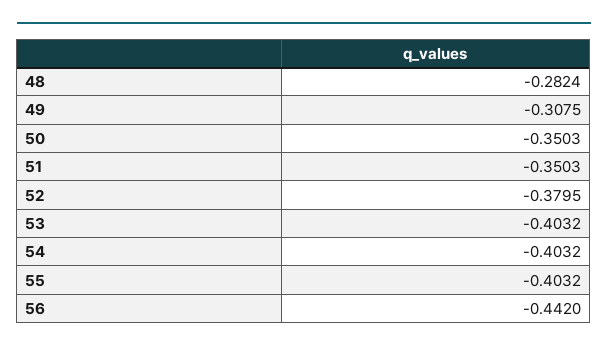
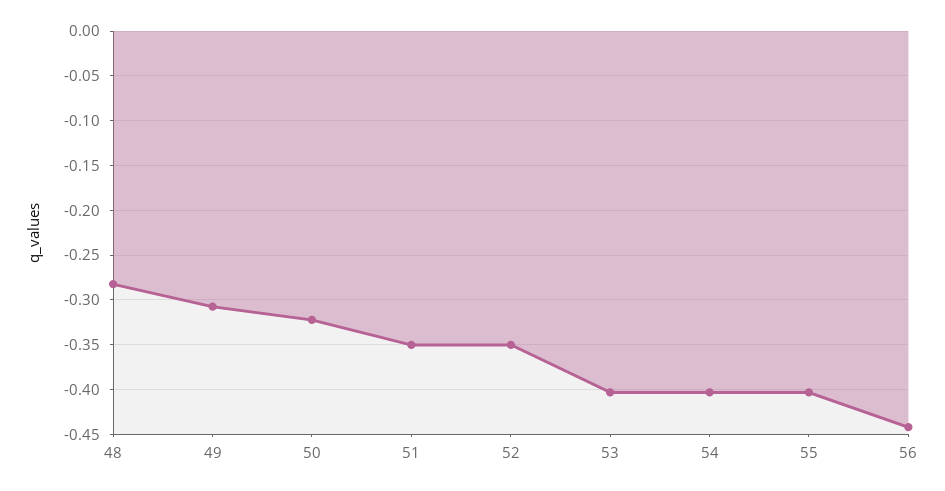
50: -0.3503 -> -0.32
52: -0.3795 -> -0.35

